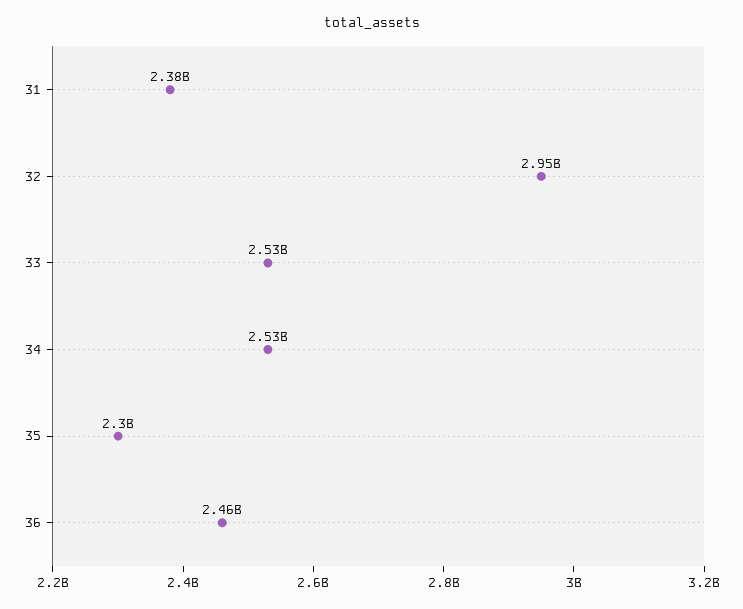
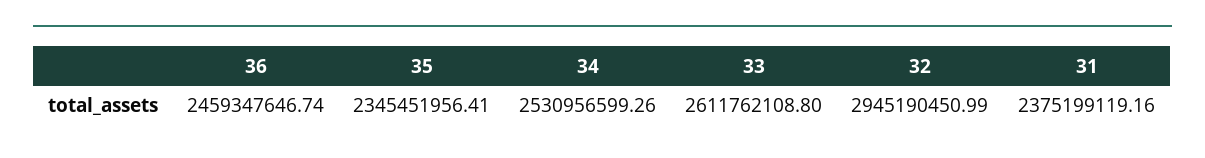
33: 2530000000 -> 2611762108.8
35: 2300000000 -> 2345451956.41

